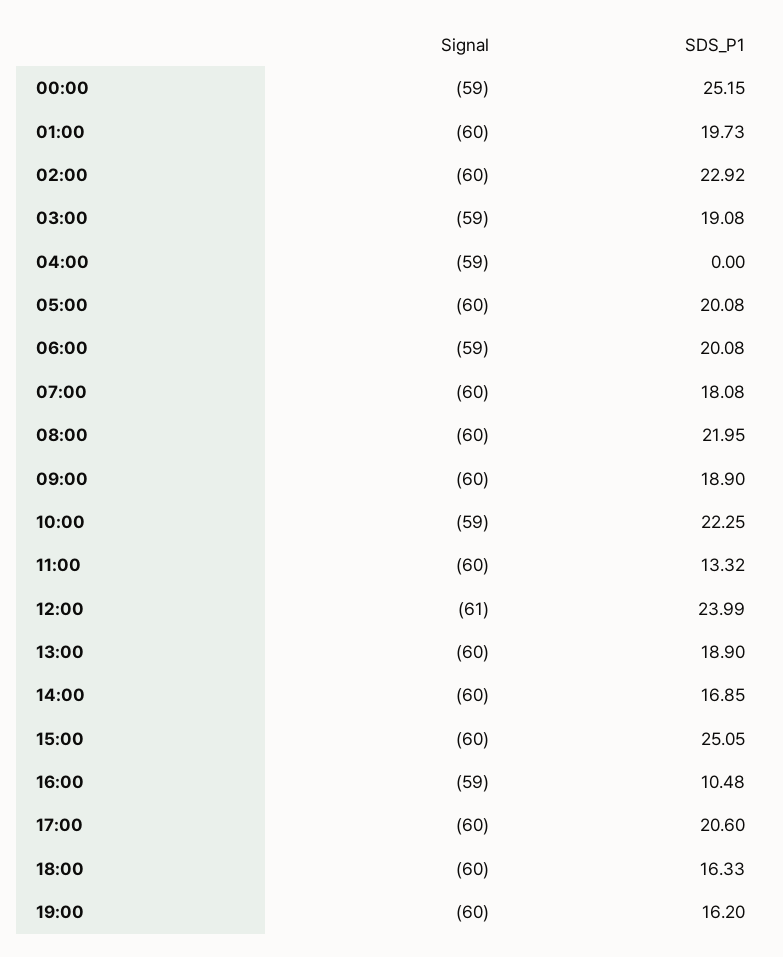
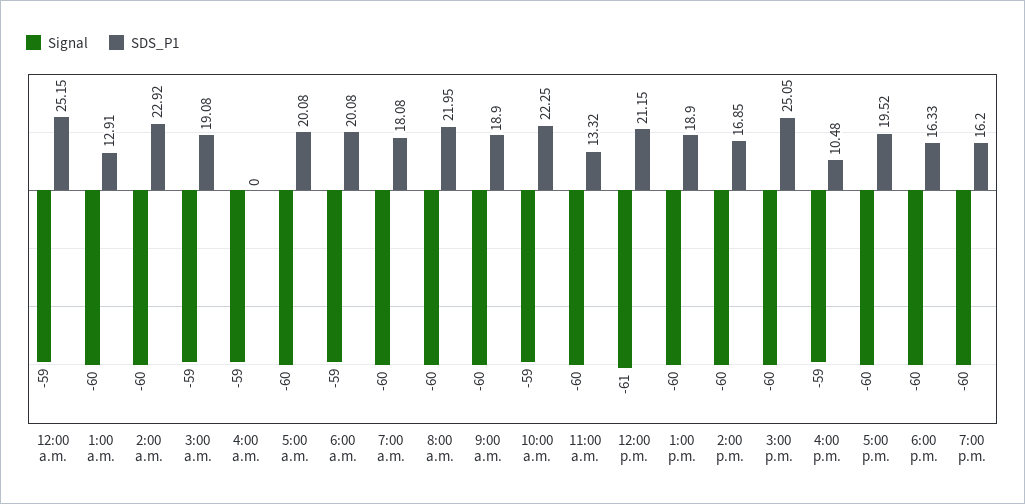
SDS_P1, 01:00: 19.73 -> 12.91
SDS_P1, 12:00: 23.99 -> 21.15
SDS_P1, 17:00: 20.6 -> 19.52

